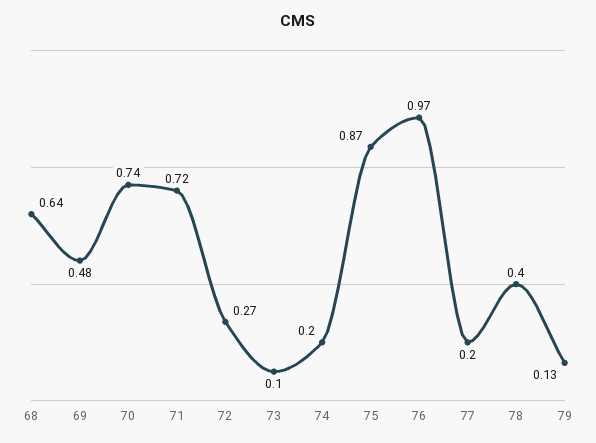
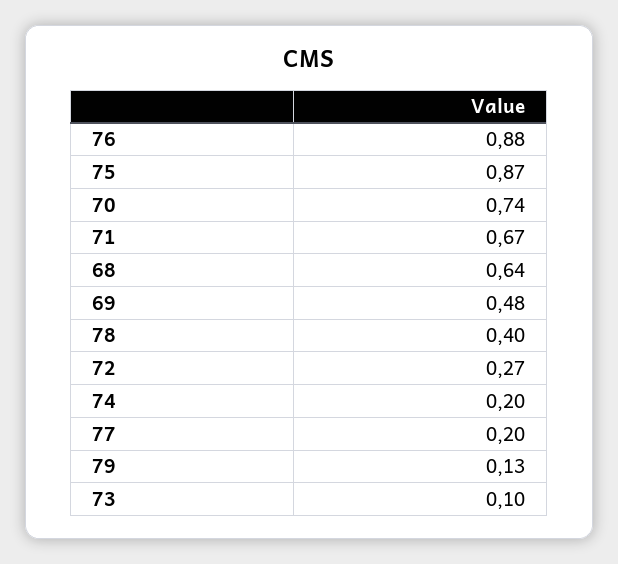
71: 0.72 -> 0.67
76: 0.97 -> 0.88

